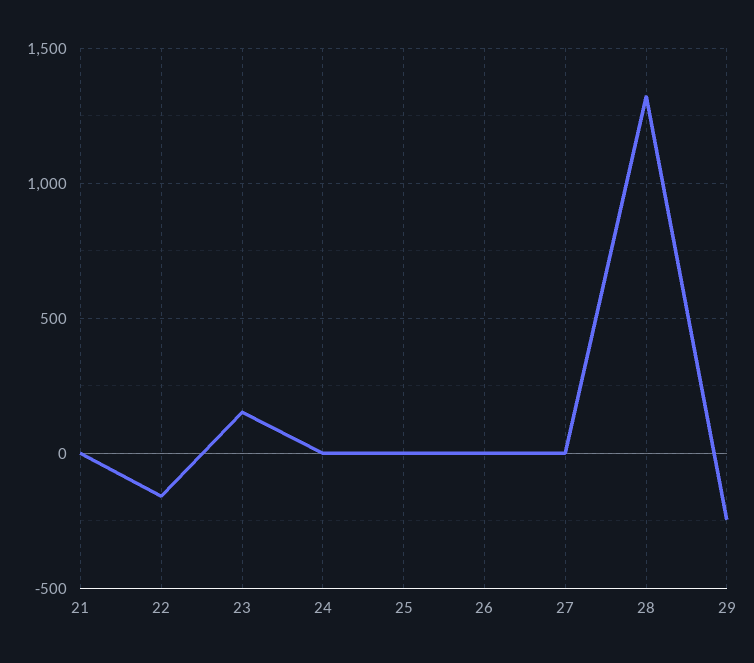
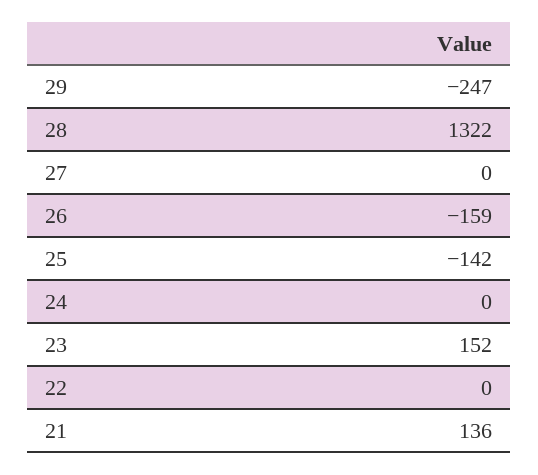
21: 0 -> 136
22: -150 -> 0
25: 0 -> -142
26: 0 -> -159

